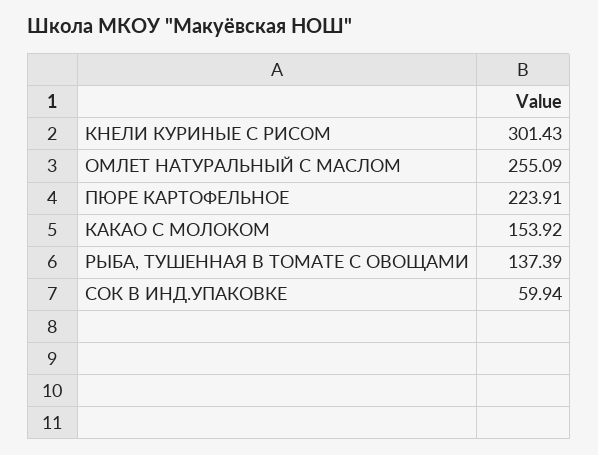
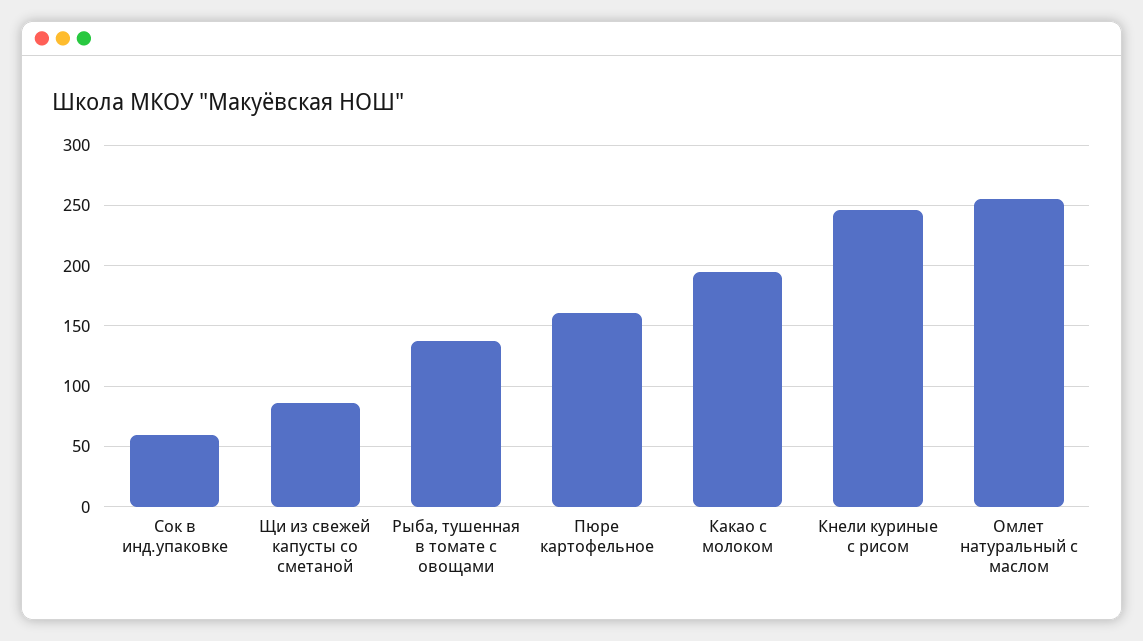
КНЕЛИ КУРИНЫЕ С РИСОМ: 301.43 -> 245
ПЮРЕ КАРТОФЕЛЬНОЕ: 223.91 -> 160
КАКАО С МОЛОКОМ: 153.92 -> 195
Щи из свежей капусты со сметаной: none -> 85

